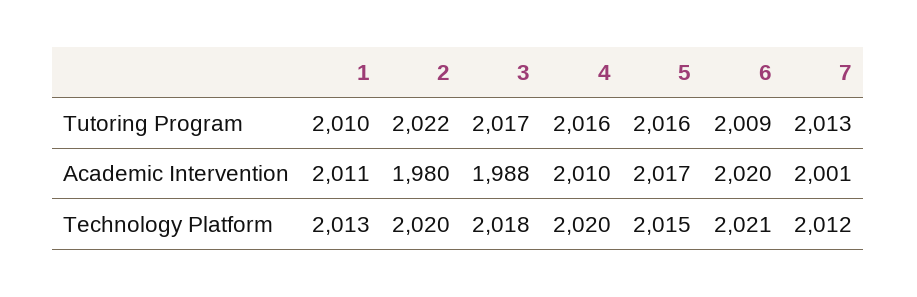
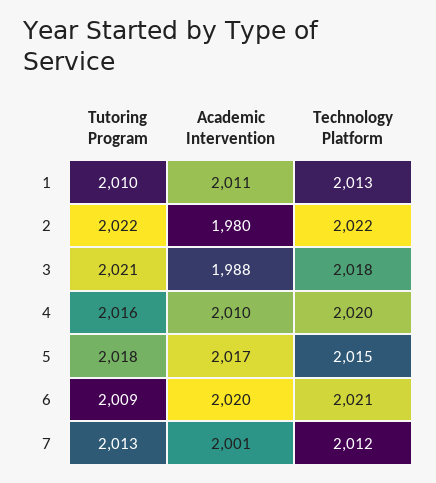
3, Tutoring Program: 2017 -> 2021
5, Tutoring Program: 2016 -> 2018
2, Technology Platform: 2020 -> 2022

